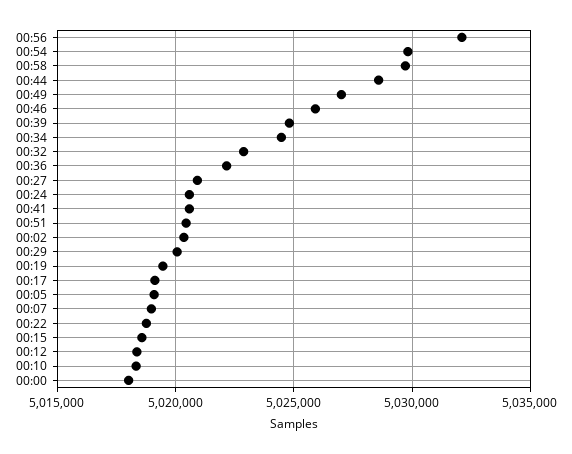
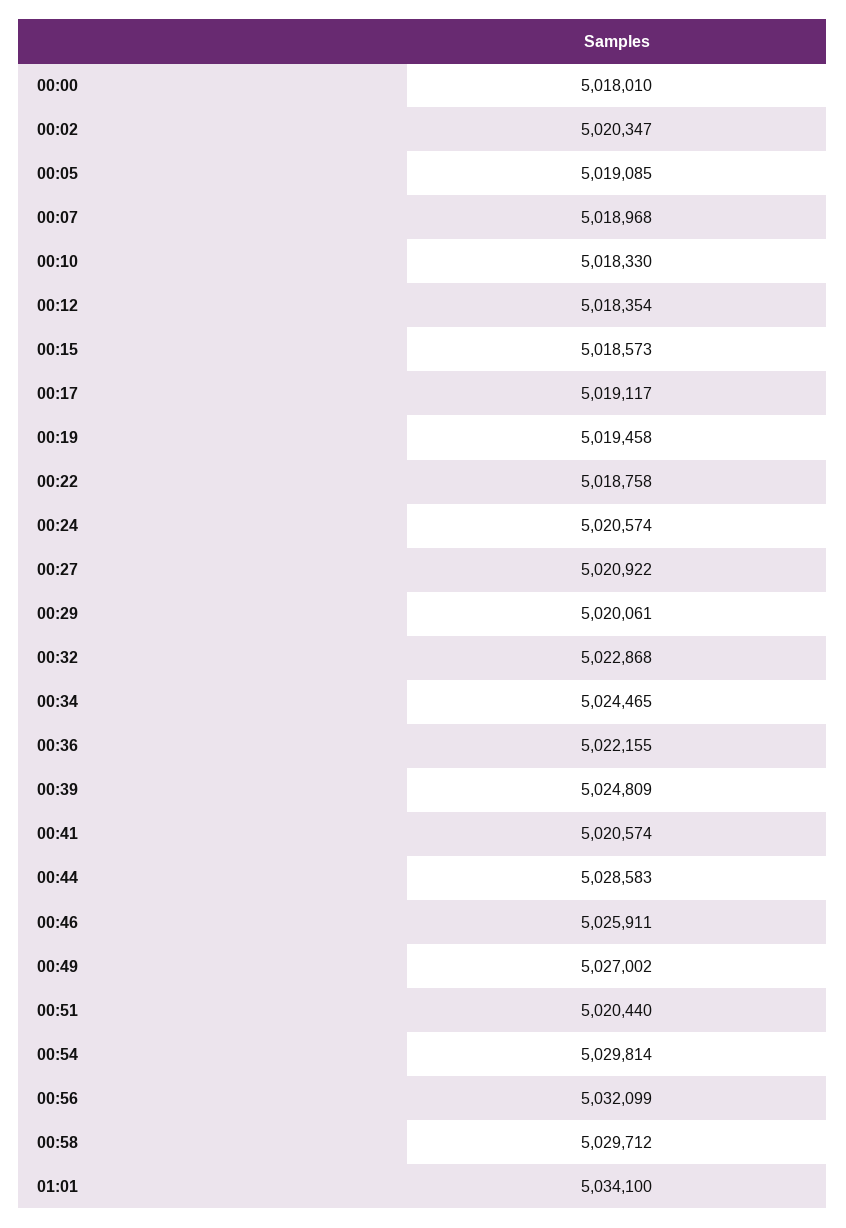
01:01: none -> 5034100

